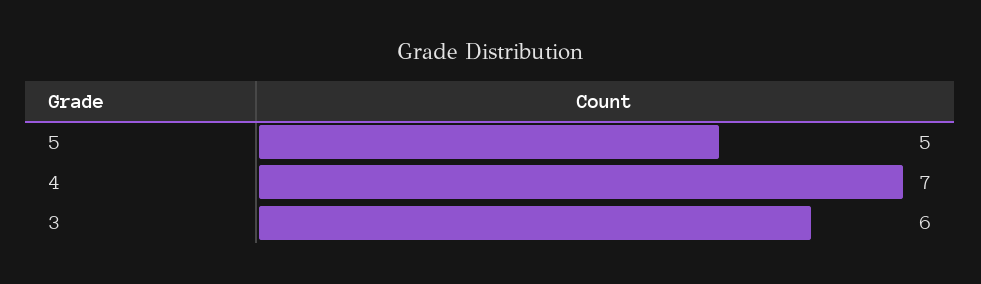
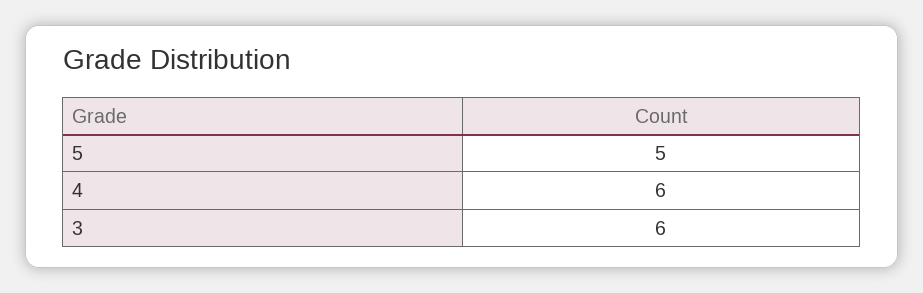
4: 7 -> 6

